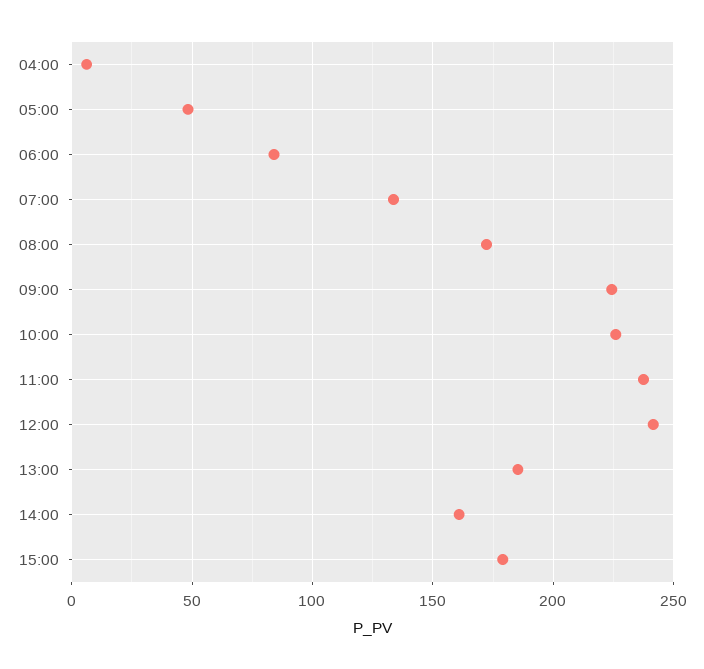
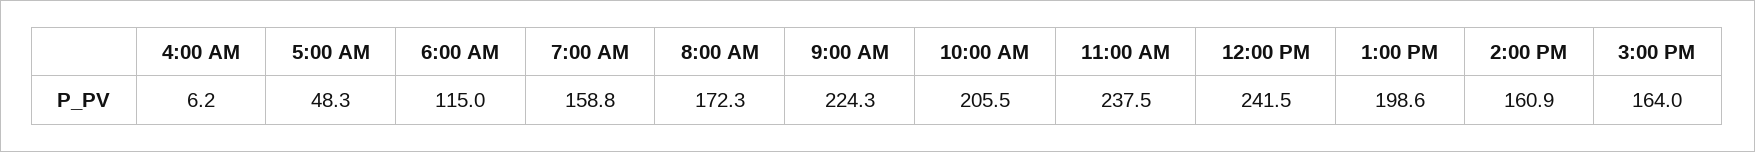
06:00: 85 -> 115
07:00: 135 -> 158.8
10:00: 225 -> 205.5
13:00: 185 -> 198.6
15:00: 180 -> 164

